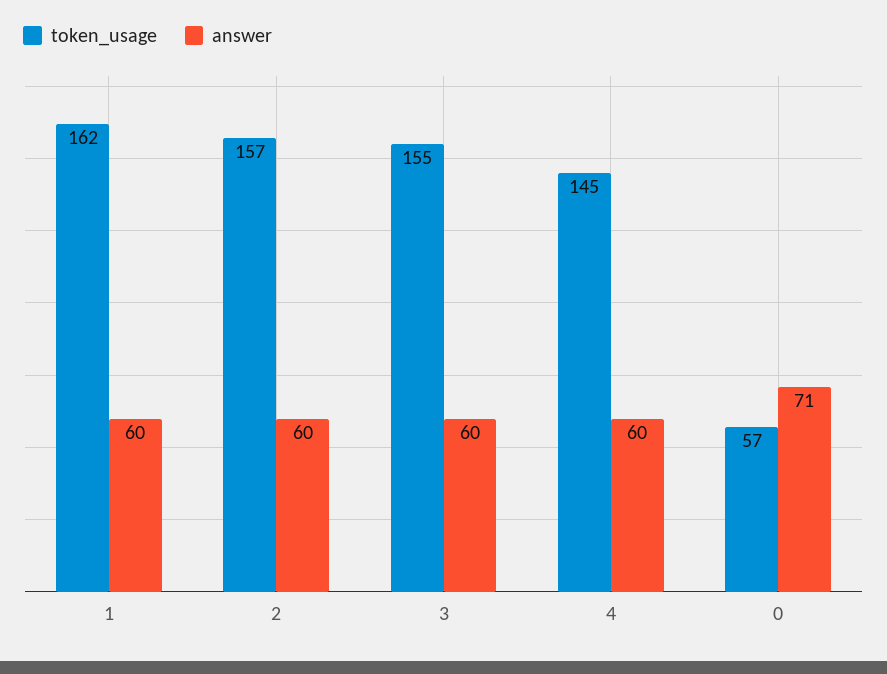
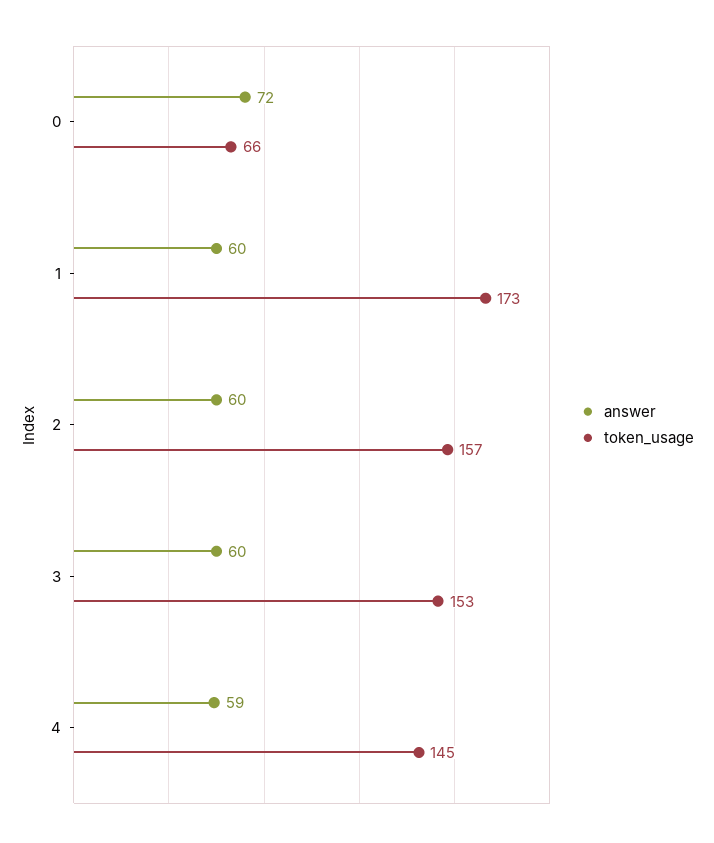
token_usage, 1: 162 -> 173
token_usage, 3: 155 -> 153
answer, 4: 60 -> 59
token_usage, 0: 57 -> 66
answer, 0: 71 -> 72

